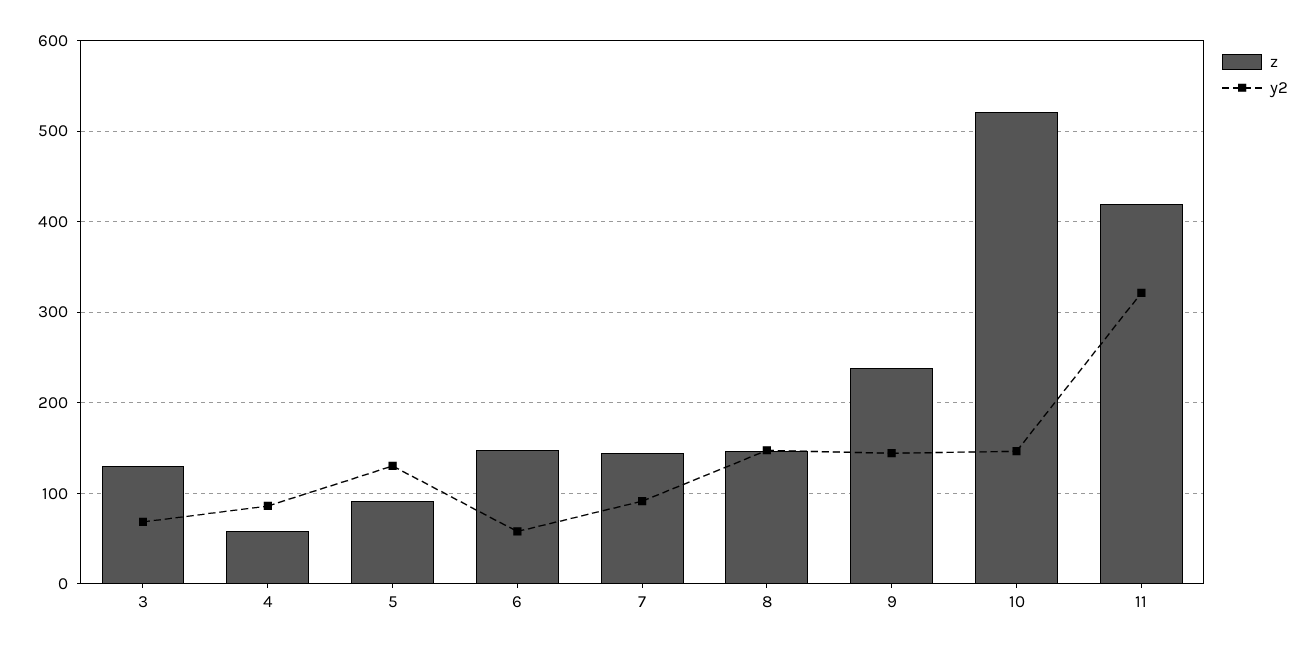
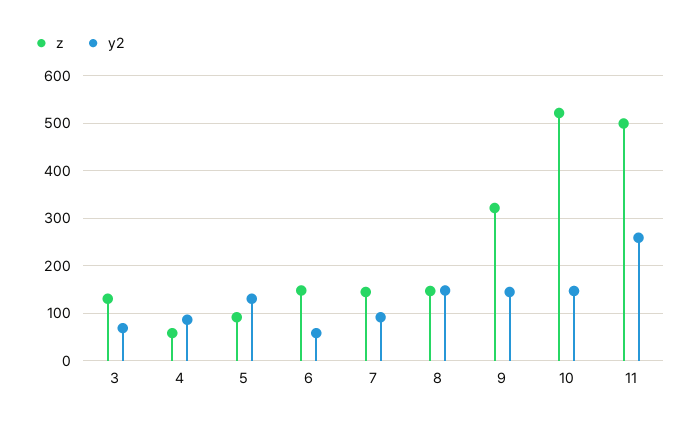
z, 9: 240 -> 320
z, 11: 420 -> 500
y2, 11: 320 -> 260

